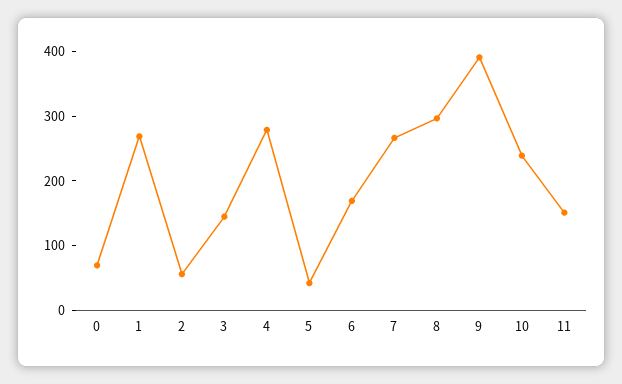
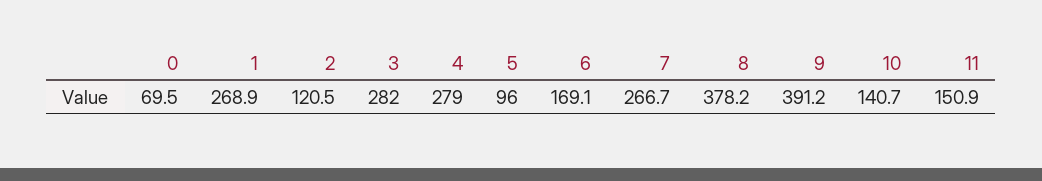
2: 60 -> 120.5
3: 140 -> 282
5: 40 -> 96
8: 300 -> 378.2
10: 240 -> 140.7

